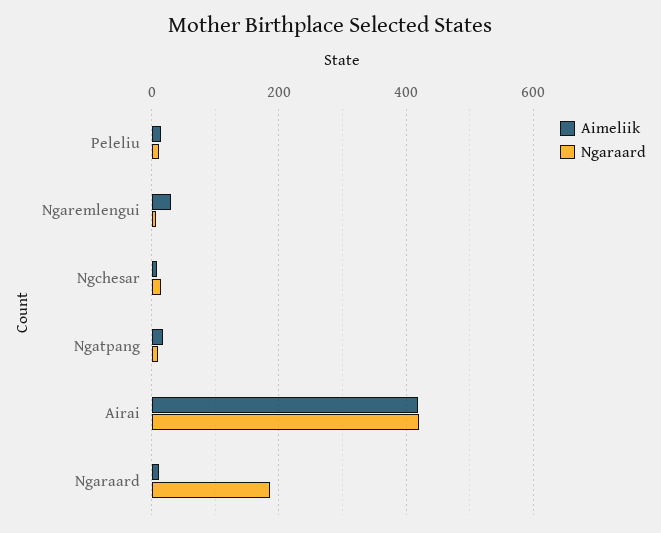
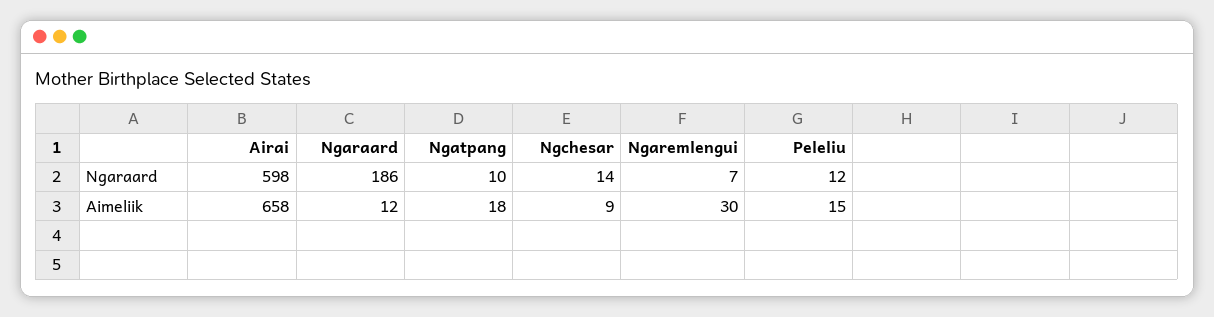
Aimeliik, Airai: 420 -> 658
Ngaraard, Airai: 420 -> 598

